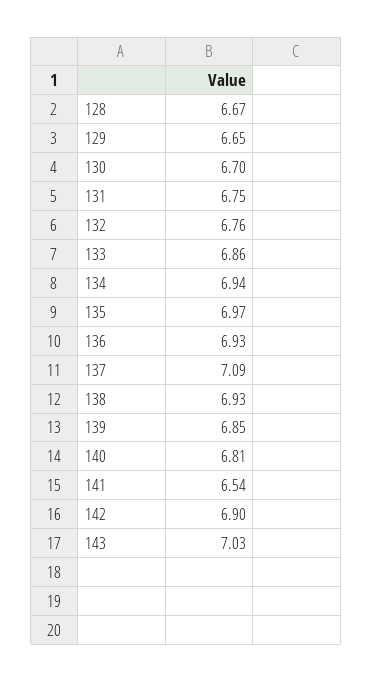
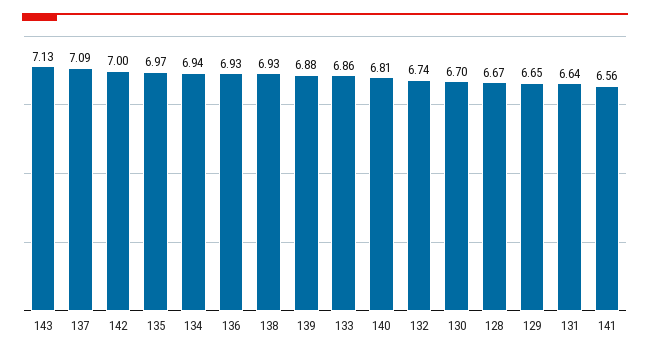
131: 6.75 -> 6.64
132: 6.76 -> 6.74
139: 6.85 -> 6.88
141: 6.54 -> 6.56
142: 6.9 -> 7
143: 7.03 -> 7.13

